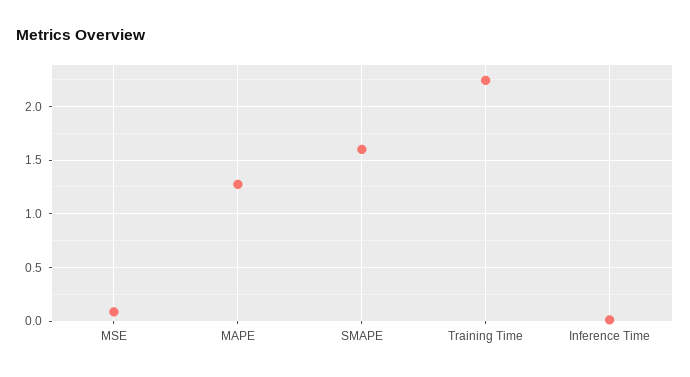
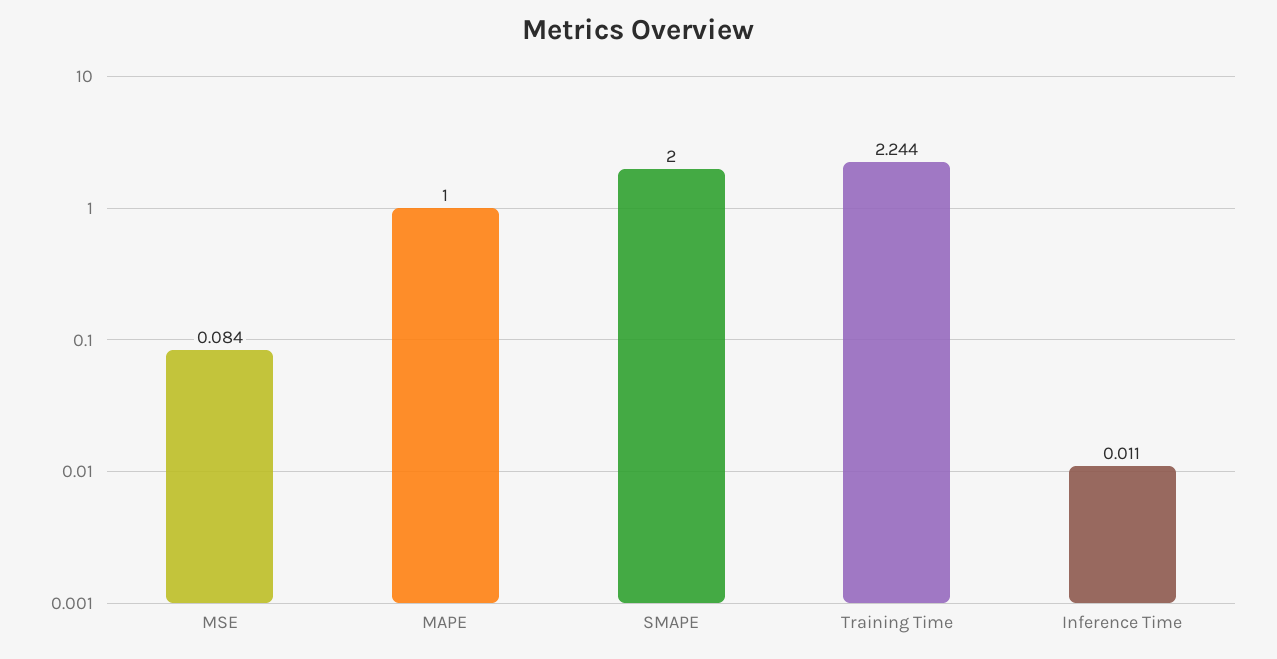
MAPE: 1.3 -> 1
SMAPE: 1.6 -> 2

